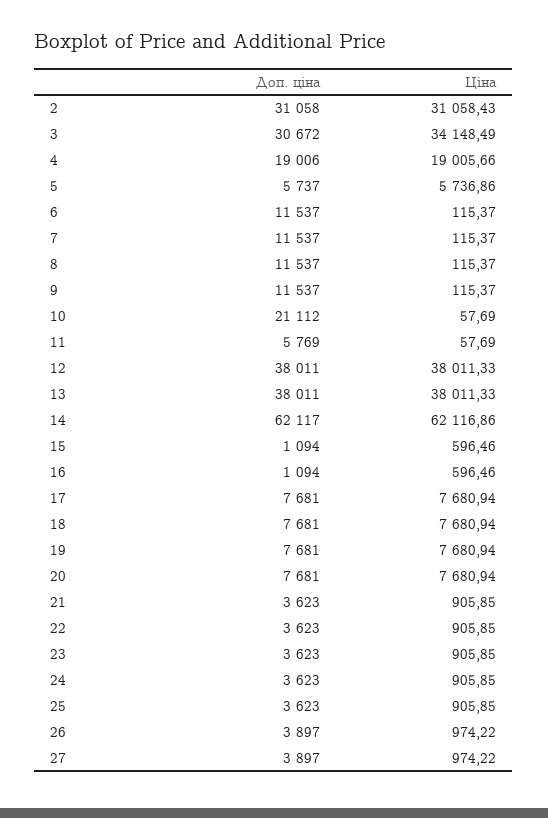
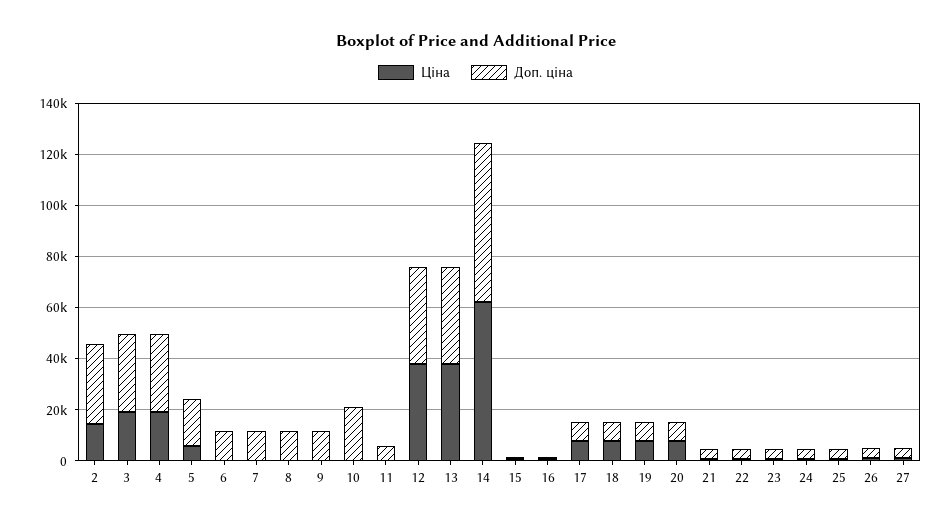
Ціна, 2: 31058.43 -> 15000
Ціна, 3: 34148.49 -> 20000
Доп. ціна, 4: 19006 -> 30000
Доп. ціна, 5: 5737 -> 20000

